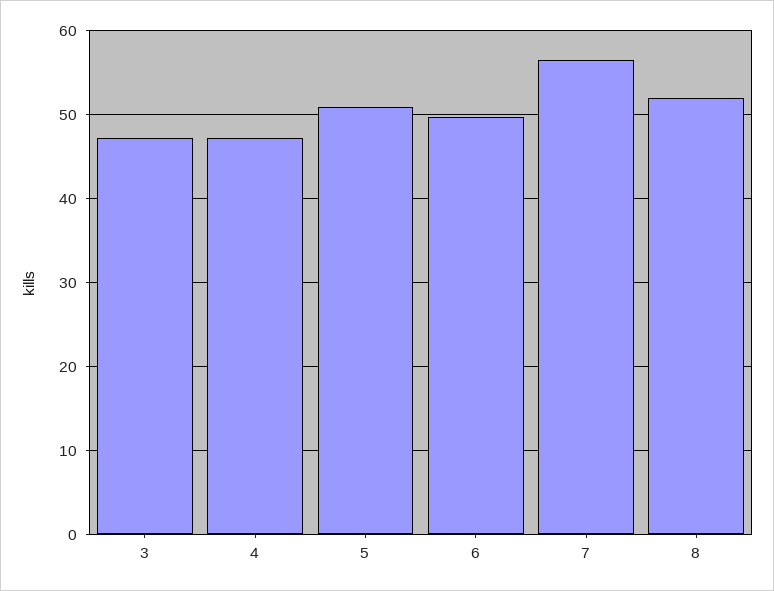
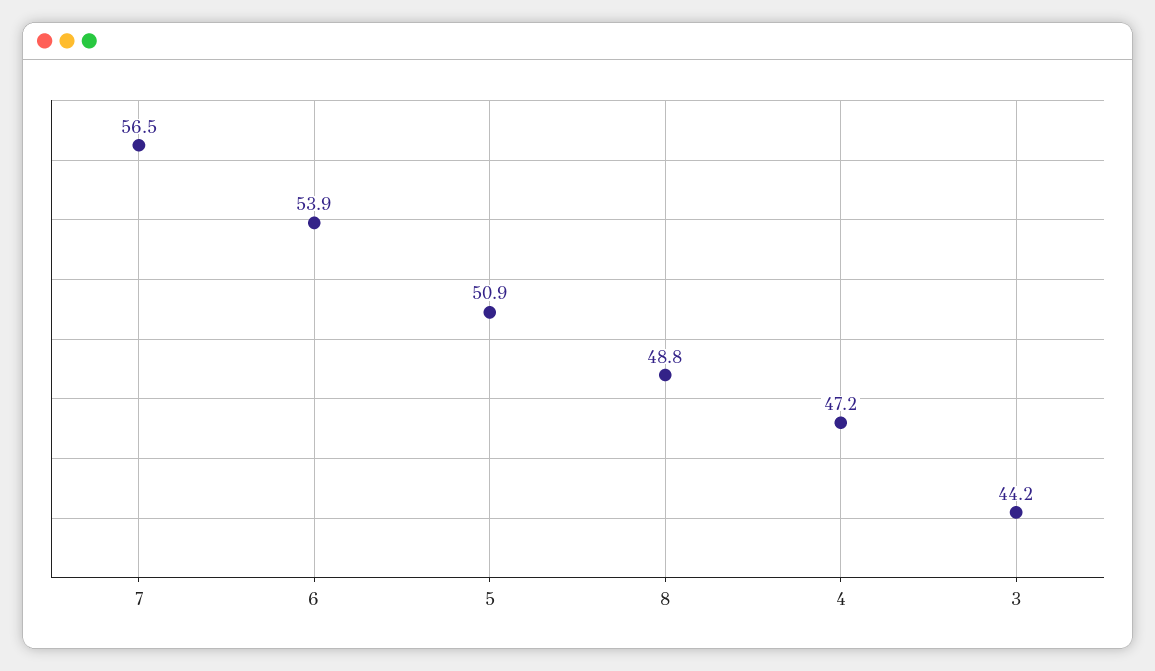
3: 47 -> 44.2
6: 50 -> 53.9
8: 52 -> 48.8

